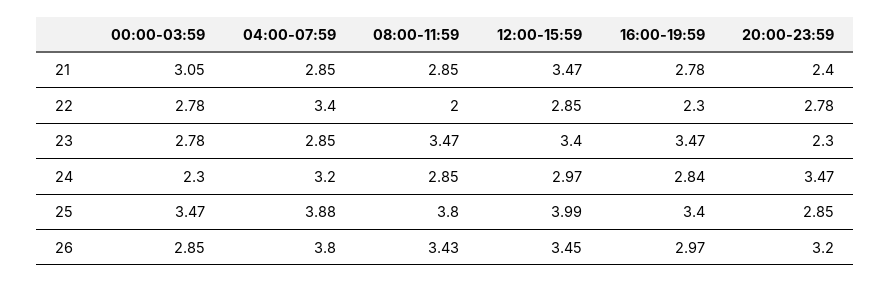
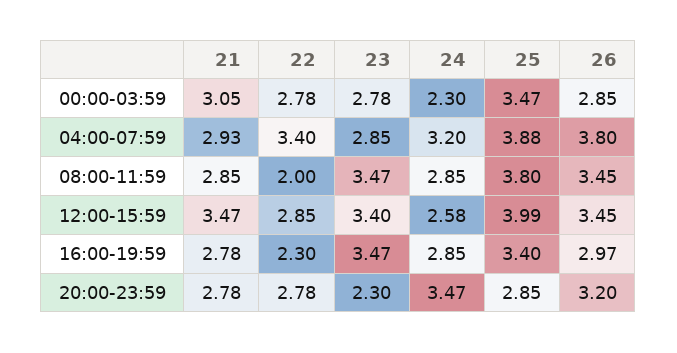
04:00-07:59, 21: 2.85 -> 2.93
20:00-23:59, 21: 2.4 -> 2.78
12:00-15:59, 24: 2.97 -> 2.58
16:00-19:59, 24: 2.84 -> 2.85
08:00-11:59, 26: 3.43 -> 3.45

